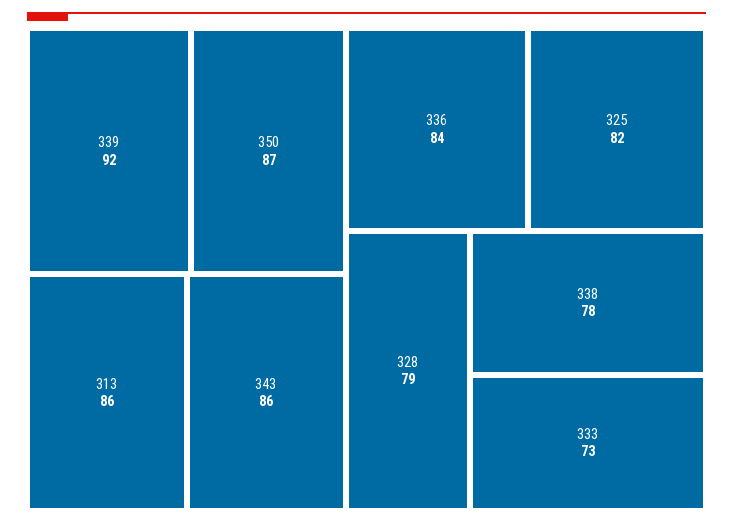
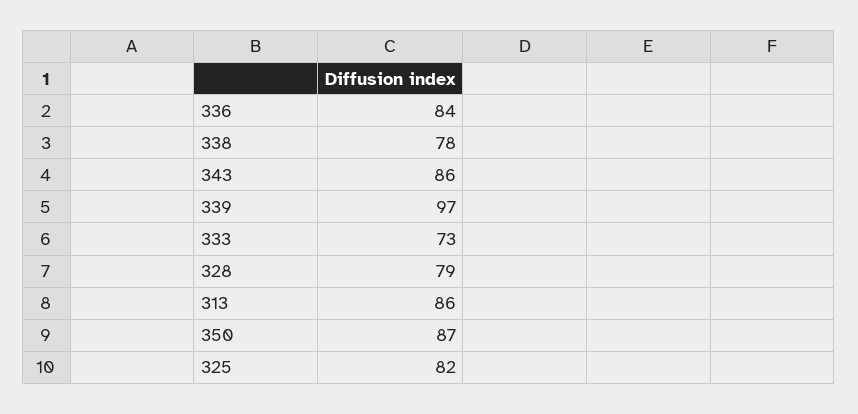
339: 92 -> 97

